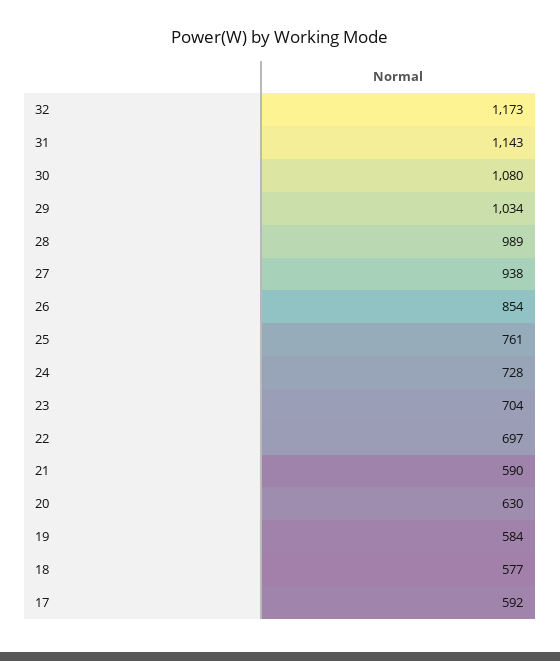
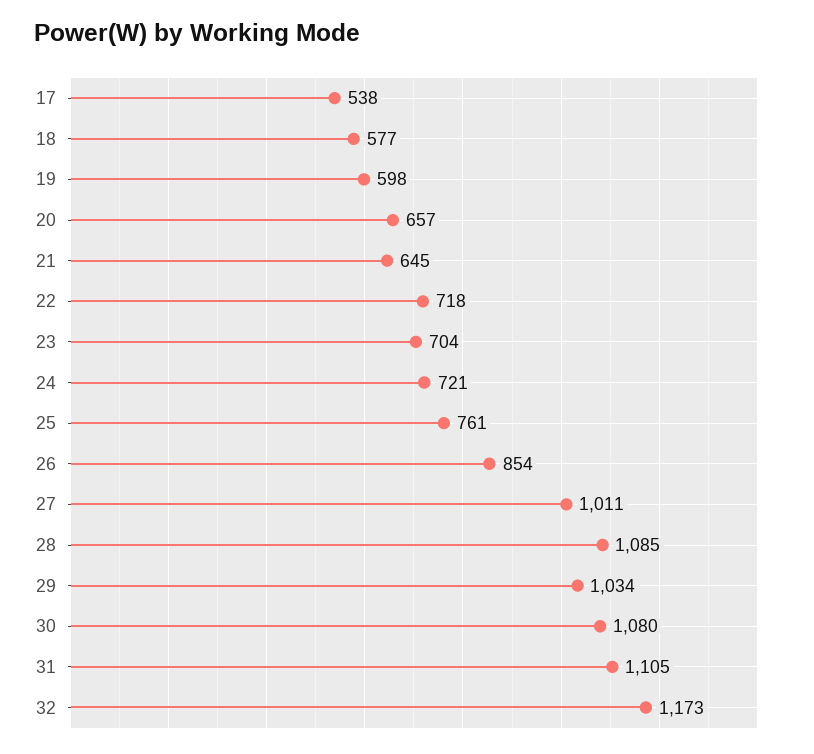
31: 1143 -> 1105
28: 989 -> 1085
27: 938 -> 1011
24: 728 -> 721
22: 697 -> 718
21: 590 -> 645
20: 630 -> 657
19: 584 -> 598
17: 592 -> 538

